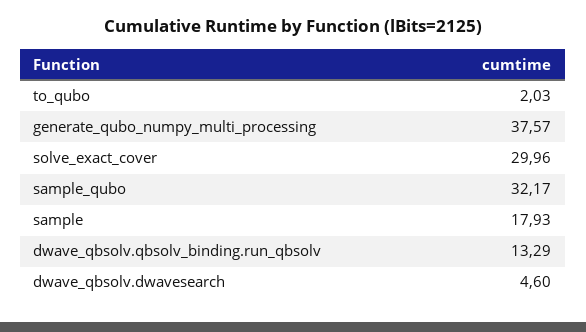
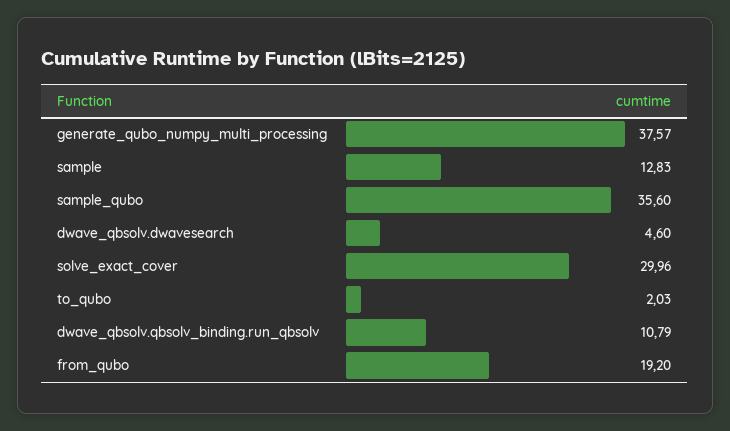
sample_qubo: 32.17 -> 35.6
sample: 17.93 -> 12.83
dwave_qbsolv.qbsolv_binding.run_qbsolv: 13.29 -> 10.79
from_qubo: none -> 19.2

